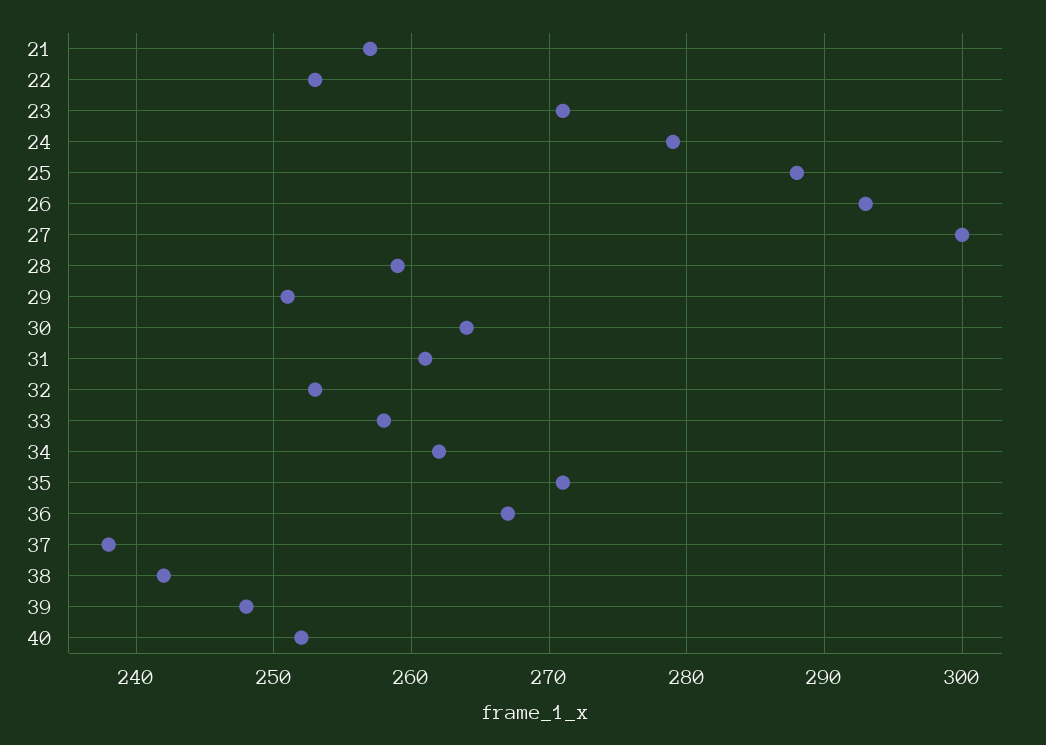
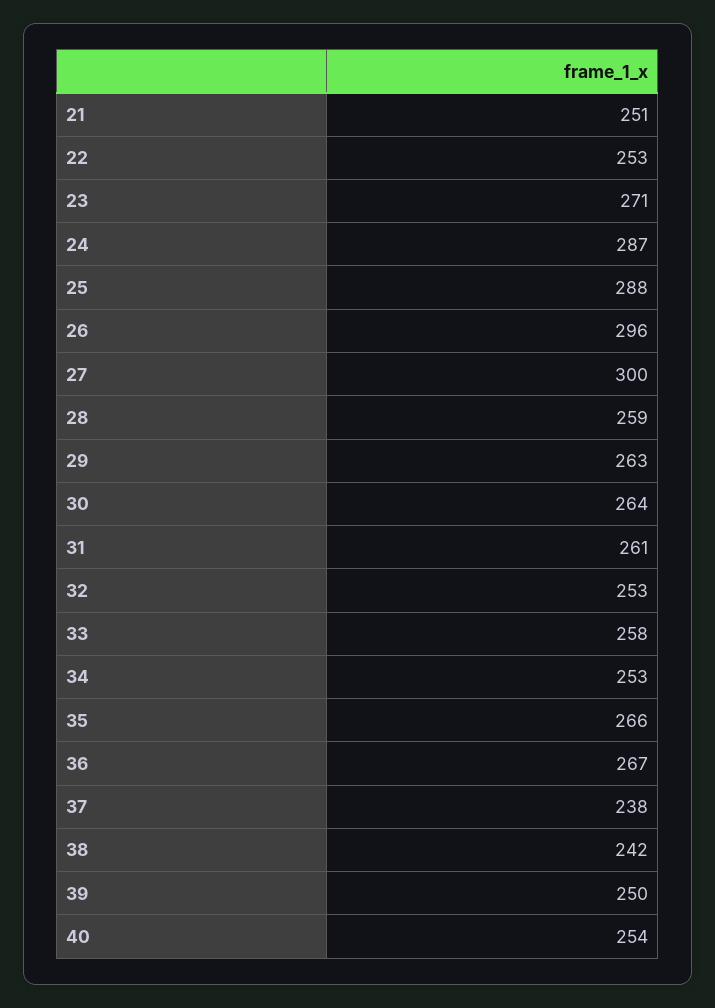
21: 257 -> 251
24: 279 -> 287
26: 293 -> 296
29: 251 -> 263
34: 262 -> 253
35: 271 -> 266
39: 248 -> 250
40: 252 -> 254

